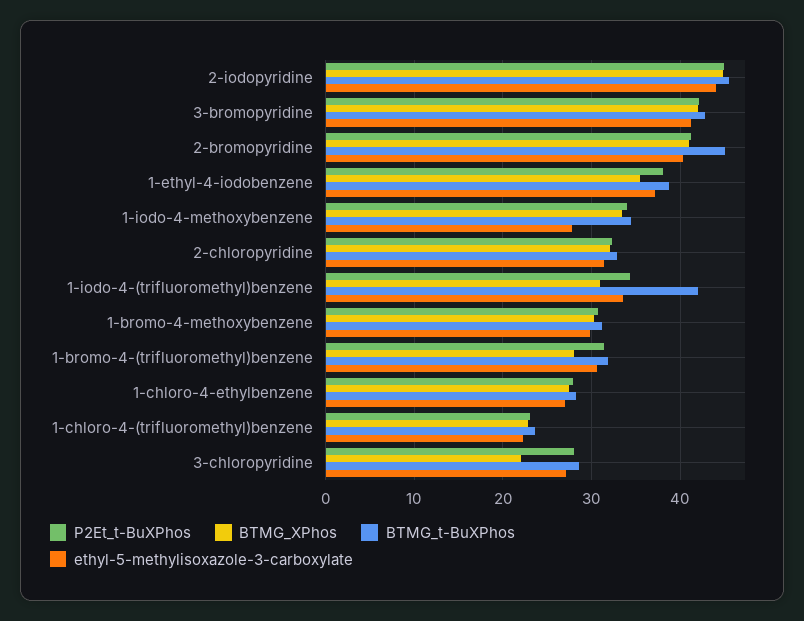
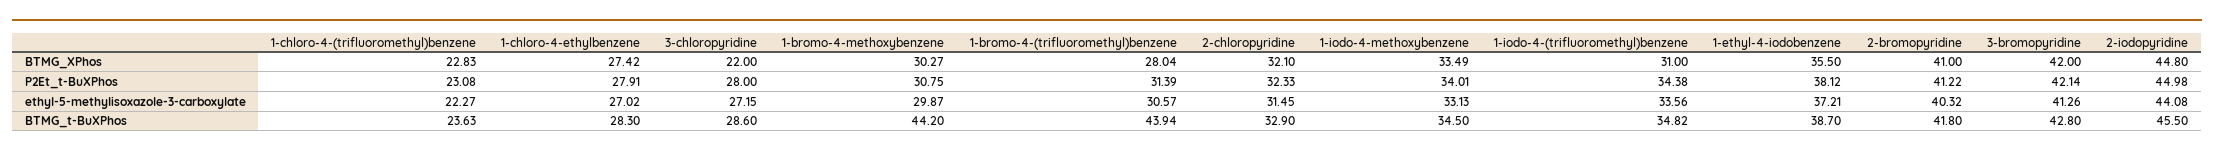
BTMG_t-BuXPhos, 2-bromopyridine: 45 -> 41.8
ethyl-5-methylisoxazole-3-carboxylate, 1-iodo-4-methoxybenzene: 28 -> 33.13
BTMG_t-BuXPhos, 1-iodo-4-(trifluoromethyl)benzene: 42 -> 34.82
BTMG_t-BuXPhos, 1-bromo-4-methoxybenzene: 31 -> 44.2
BTMG_t-BuXPhos, 1-bromo-4-(trifluoromethyl)benzene: 32 -> 43.94

